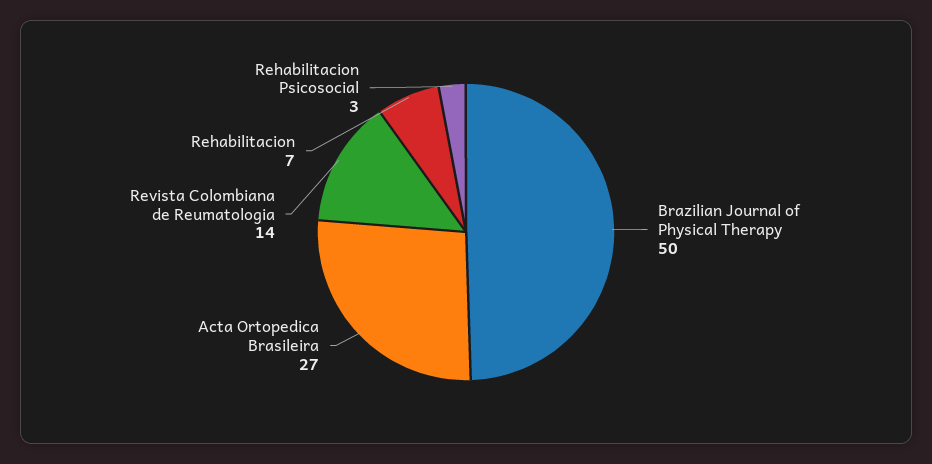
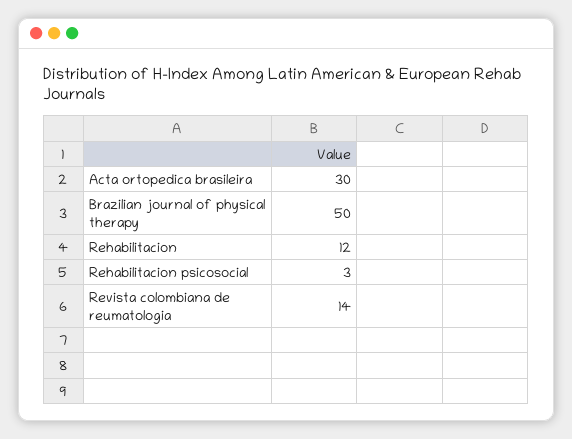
Acta Ortopedica Brasileira: 27 -> 30
Rehabilitacion: 7 -> 12

